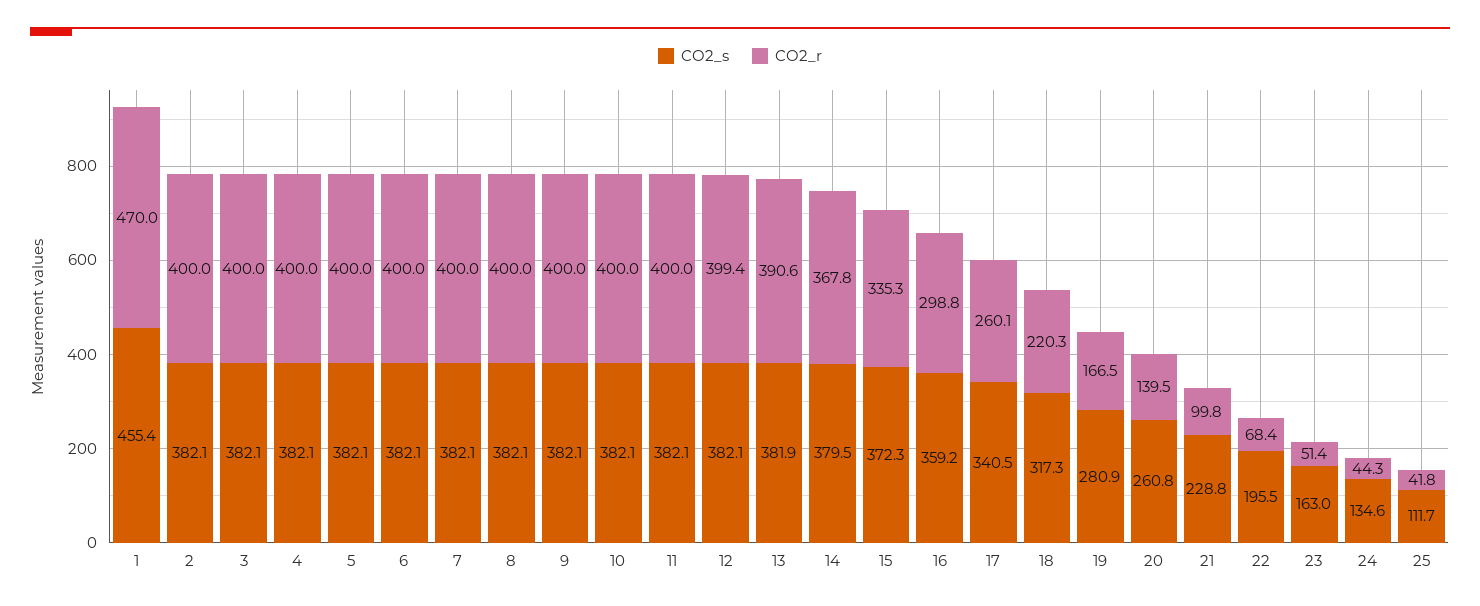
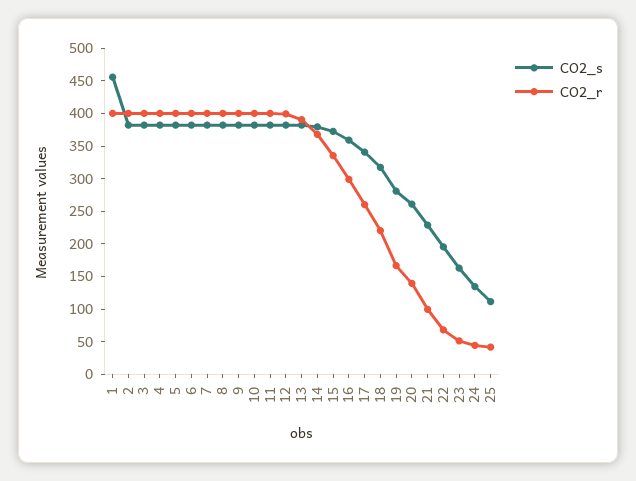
CO2_r, 1: 470 -> 400

